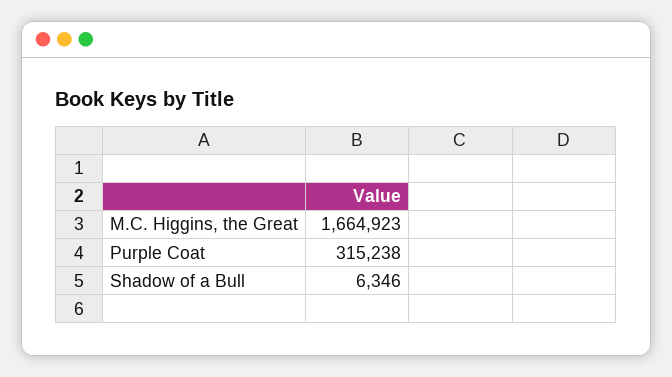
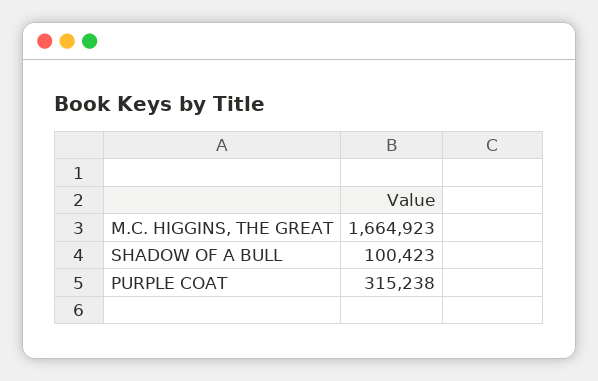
Shadow of a Bull: 6346 -> 100423

